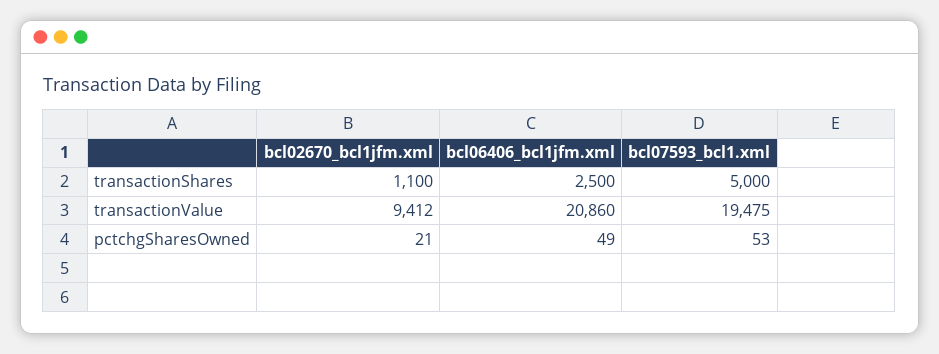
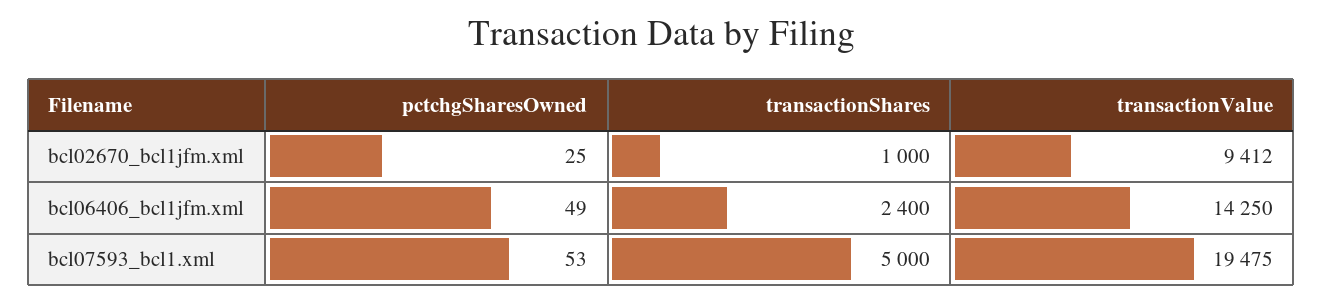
bcl02670_bcl1jfm.xml, transactionShares: 1100 -> 1000
bcl06406_bcl1jfm.xml, transactionShares: 2500 -> 2400
bcl06406_bcl1jfm.xml, transactionValue: 20860 -> 14250
bcl02670_bcl1jfm.xml, pctchgSharesOwned: 21 -> 25

